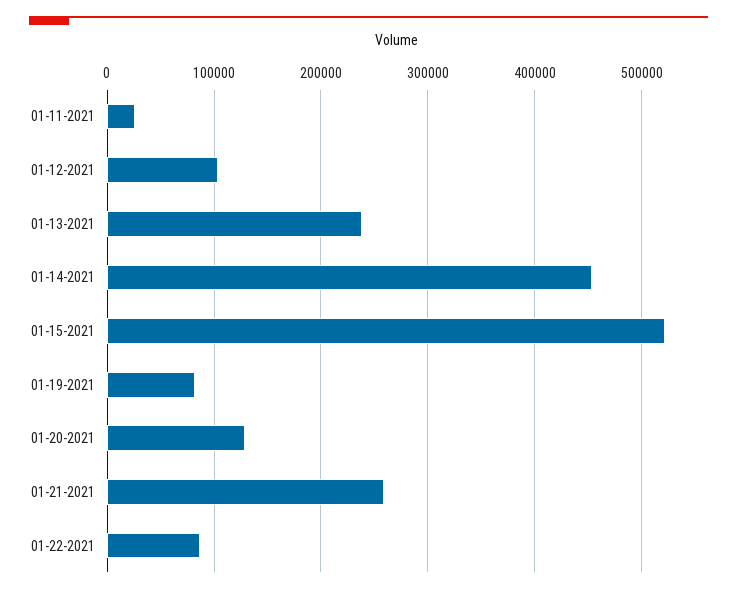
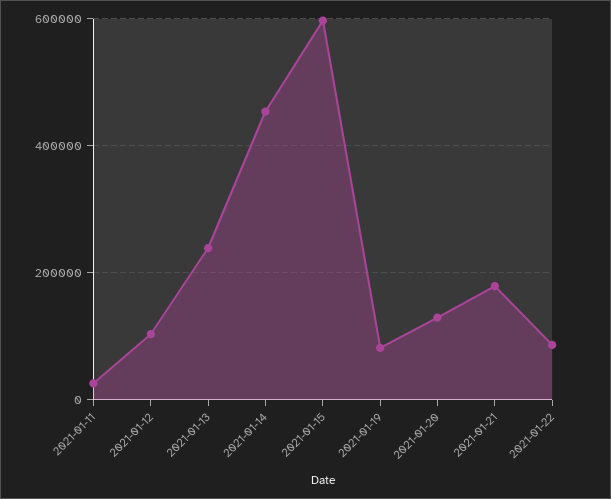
01-15-2021: 520000 -> 600000
01-21-2021: 260000 -> 180000

